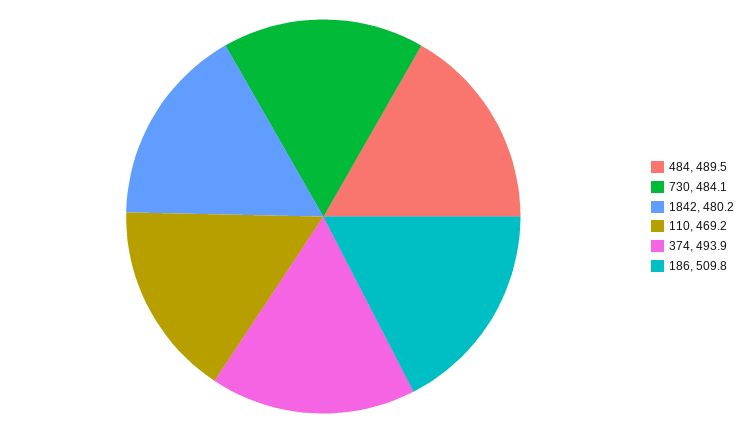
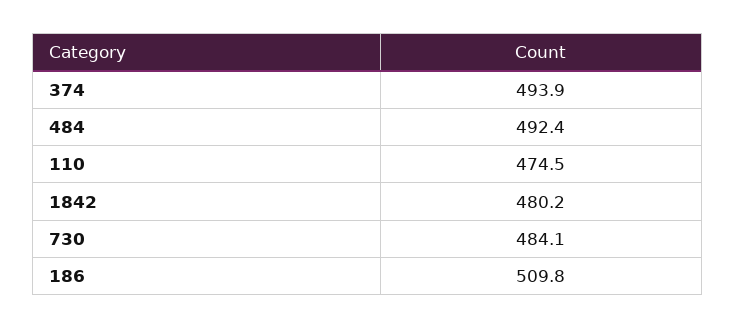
484: 489.5 -> 492.4
110: 469.2 -> 474.5

